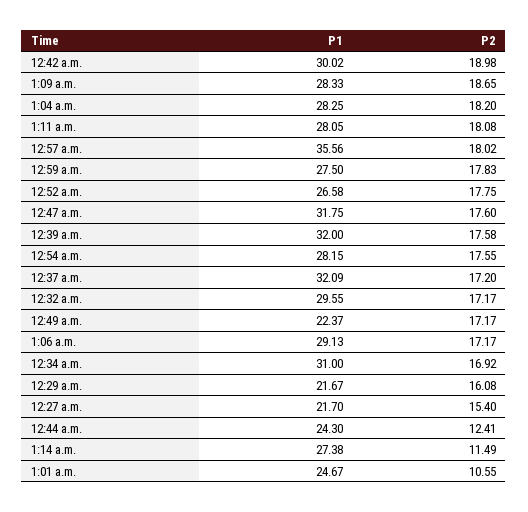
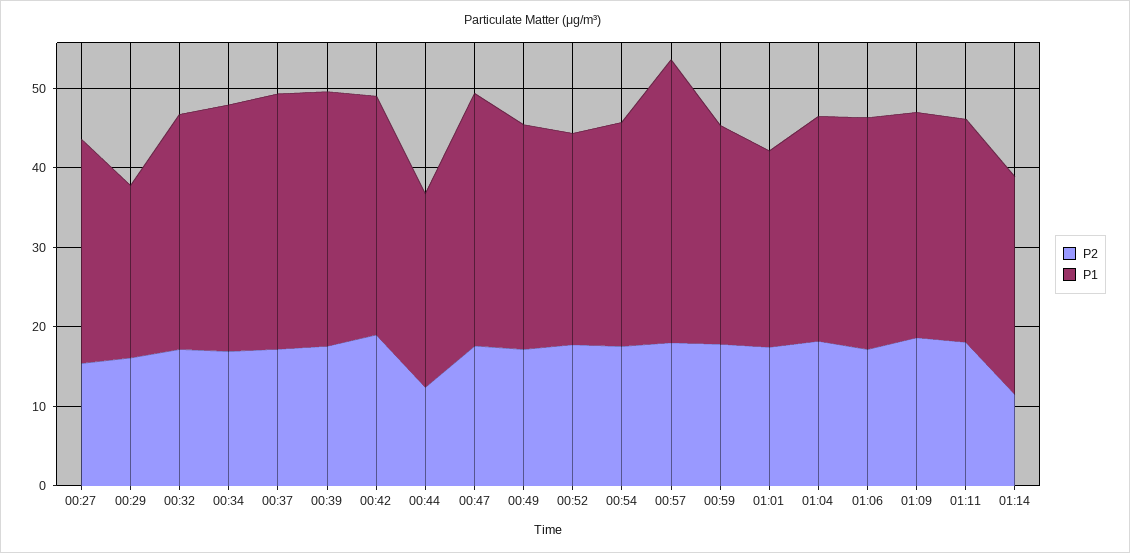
P1, 12:49 a.m.: 22.37 -> 28
P1, 12:27 a.m.: 21.7 -> 28
P2, 1:01 a.m.: 10.55 -> 18

